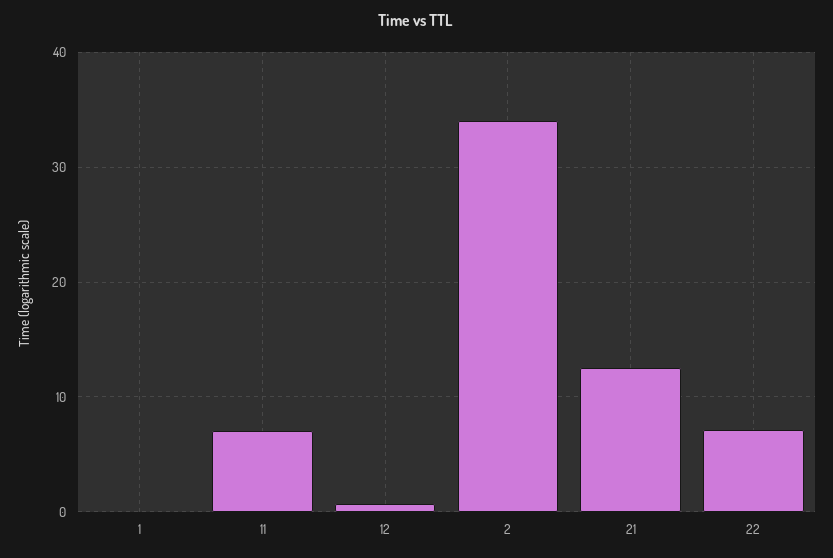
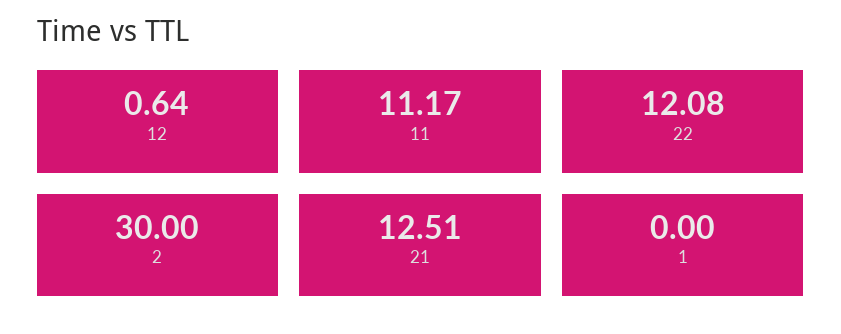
11: 7 -> 11.17
2: 34 -> 30
22: 7 -> 12.08

